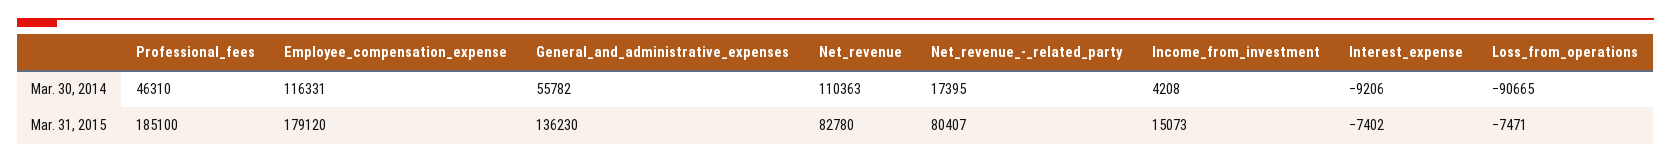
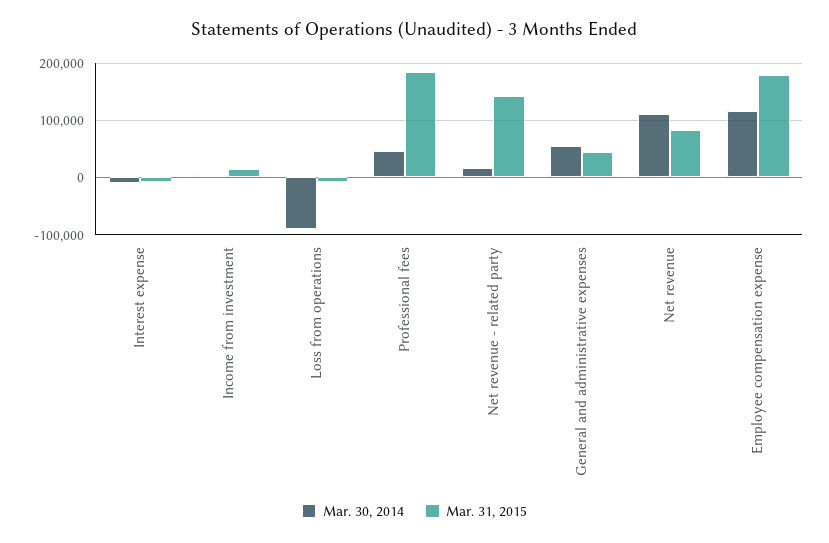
Mar. 31, 2015, General_and_administrative_expenses: 136230 -> 40000
Mar. 31, 2015, Net_revenue_-_related_party: 80407 -> 140000

